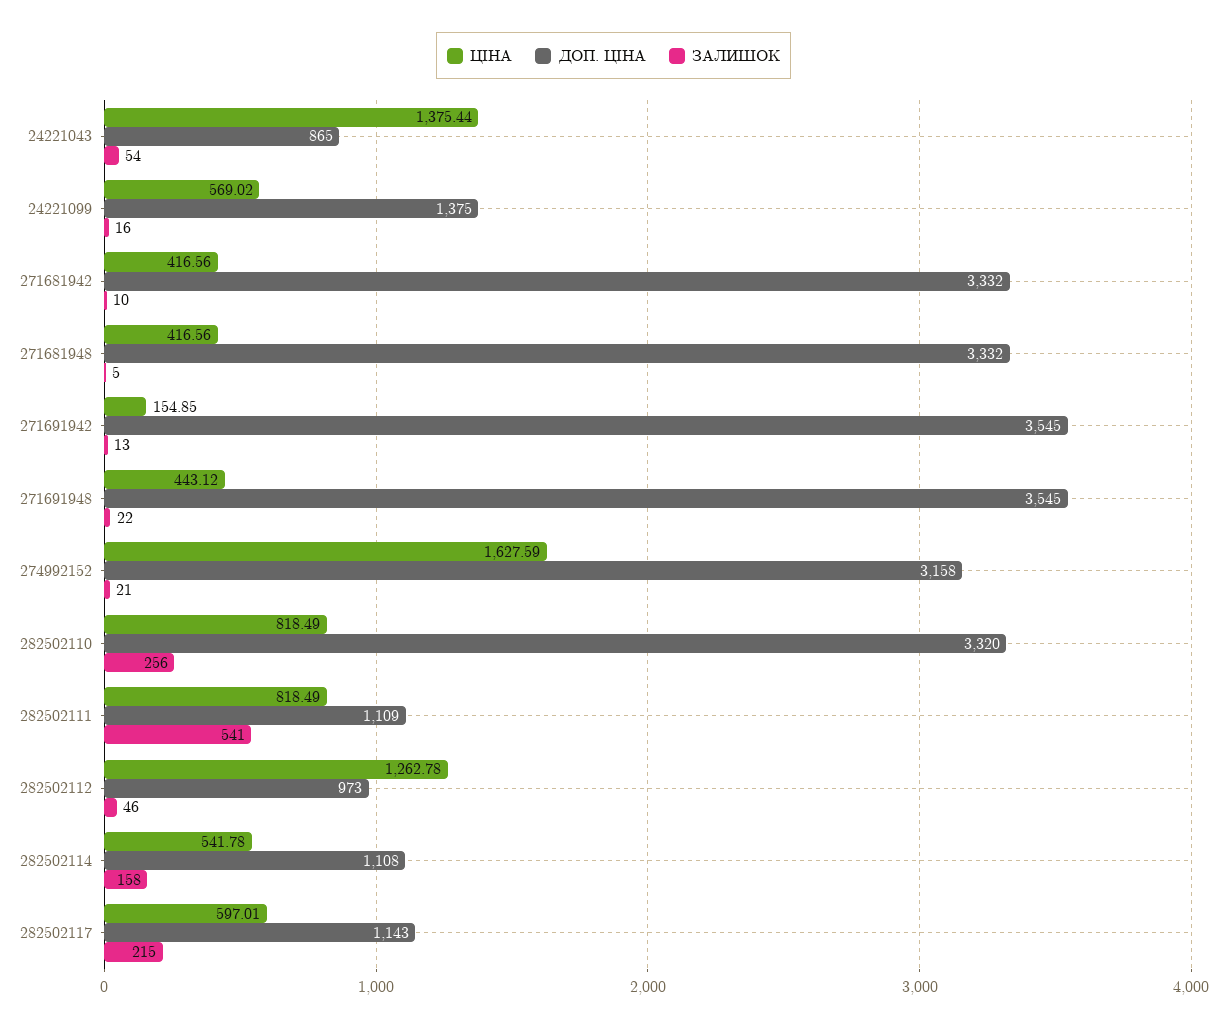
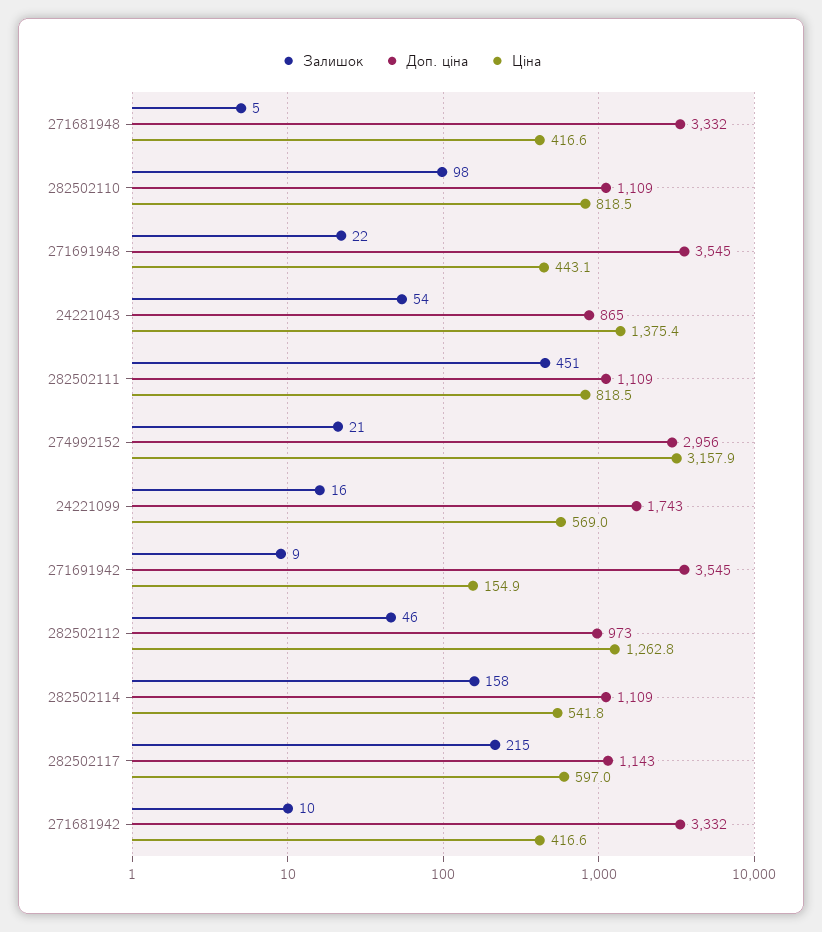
ДОП. ЦІНА, 24221099: 1375 -> 1743
ЗАЛИШОК, 271691942: 13 -> 9
ЦІНА, 274992152: 1627.59 -> 3157.9
ДОП. ЦІНА, 274992152: 3158 -> 2956
ДОП. ЦІНА, 282502110: 3320 -> 1109
ЗАЛИШОК, 282502110: 256 -> 98
ЗАЛИШОК, 282502111: 541 -> 451
ДОП. ЦІНА, 282502114: 1108 -> 1109

